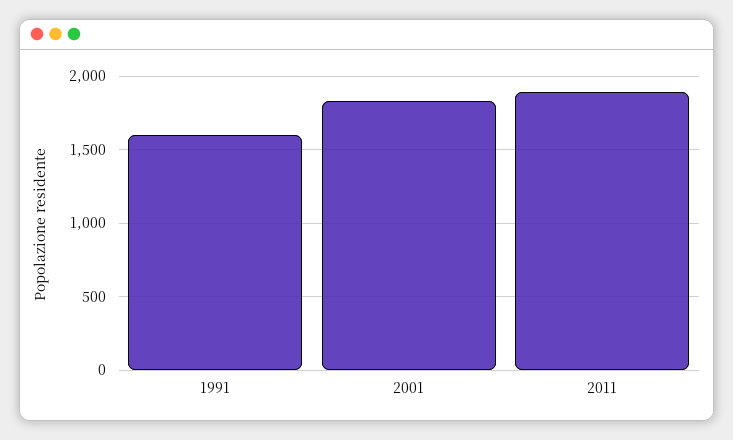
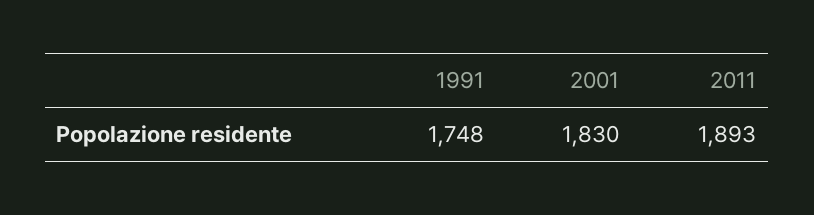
1991: 1600 -> 1748

